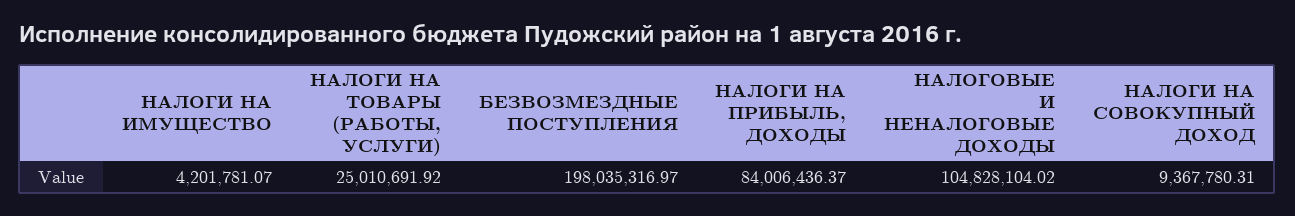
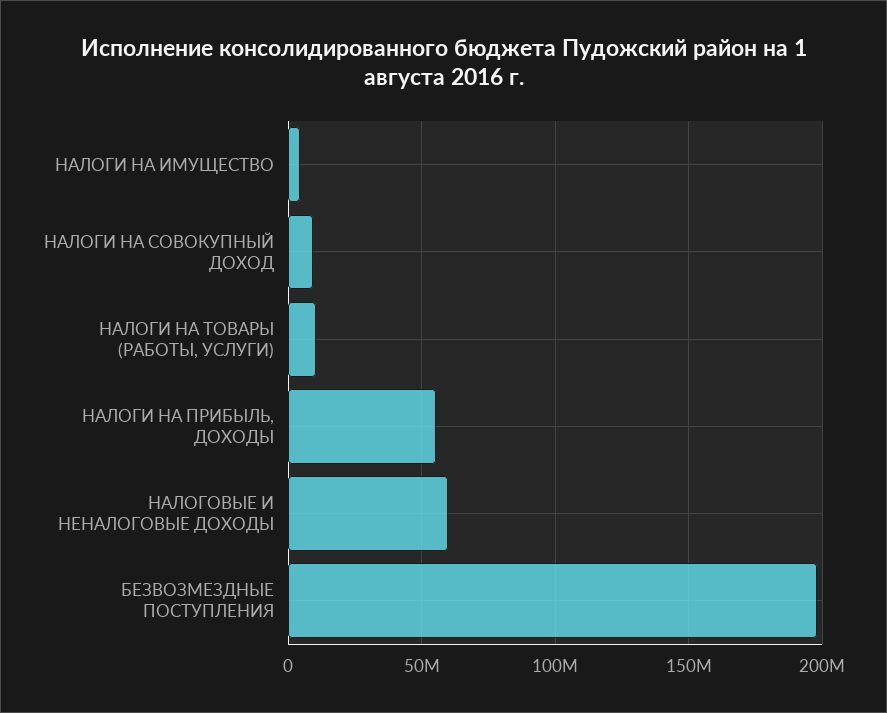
НАЛОГИ НА ТОВАРЫ (РАБОТЫ, УСЛУГИ): 25010691.92 -> 10000000
НАЛОГИ НА ПРИБЫЛЬ, ДОХОДЫ: 84006436.37 -> 55000000
НАЛОГОВЫЕ И НЕНАЛОГОВЫЕ ДОХОДЫ: 104828104.02 -> 60000000

